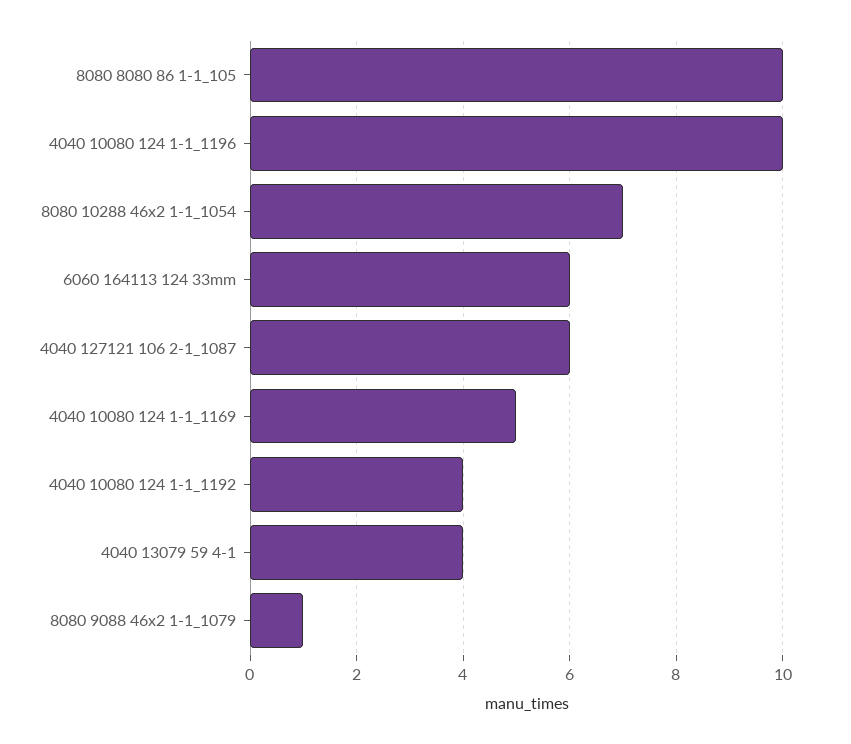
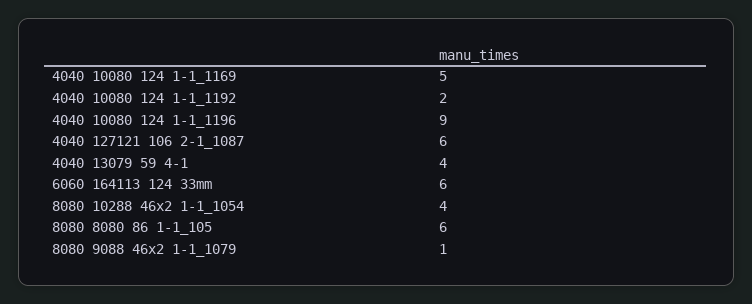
8080 8080 86 1-1_105: 10 -> 6
4040 10080 124 1-1_1196: 10 -> 9
8080 10288 46x2 1-1_1054: 7 -> 4
4040 10080 124 1-1_1192: 4 -> 2

